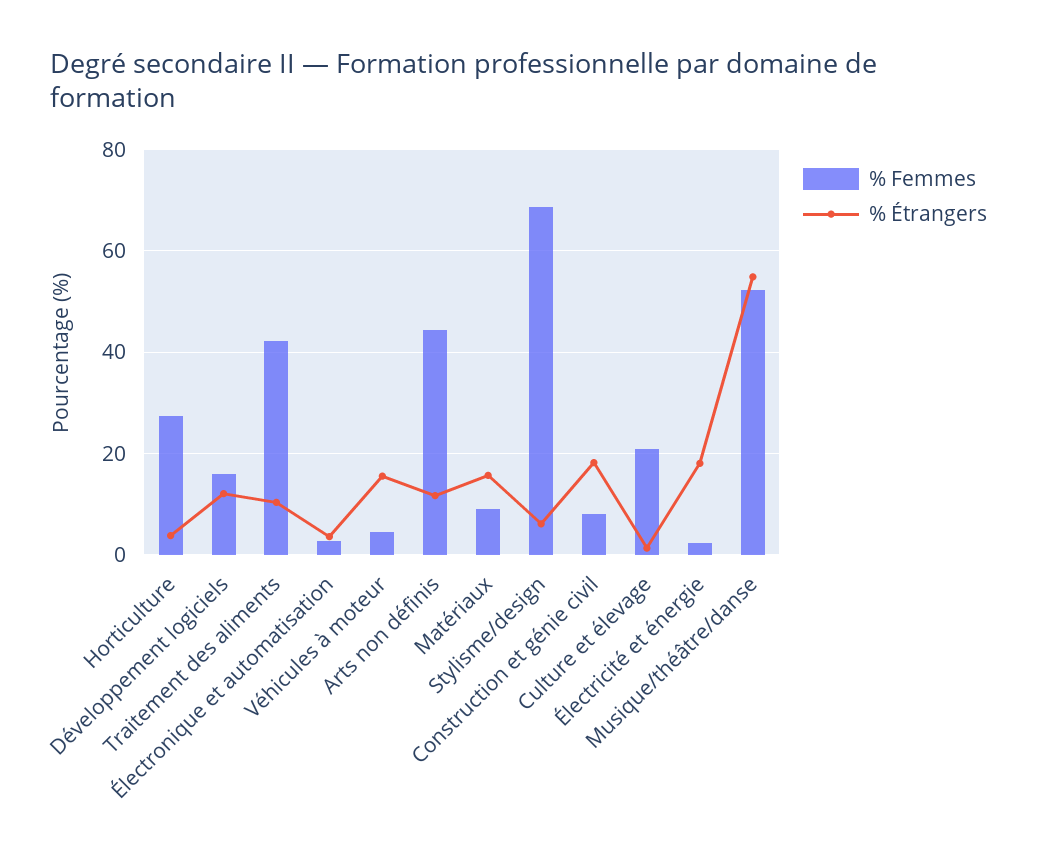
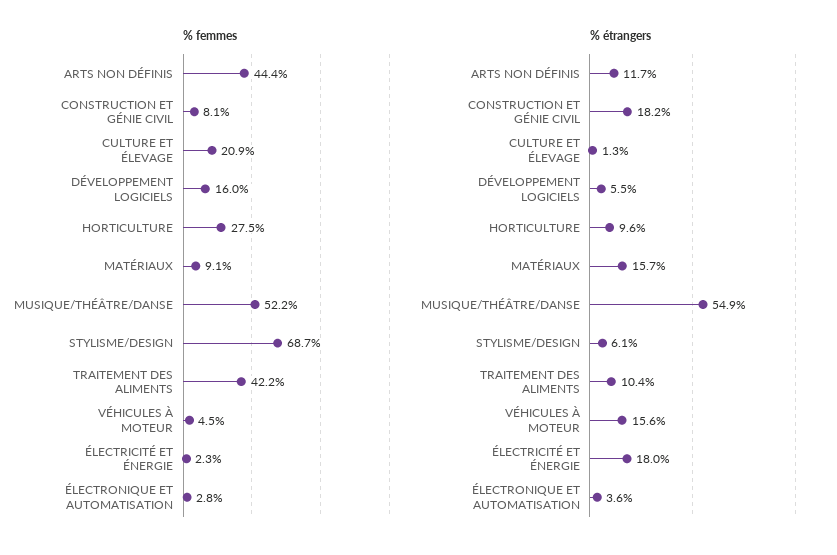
% Étrangers, Horticulture: 4 -> 9.6
% Étrangers, Développement logiciels: 12 -> 5.5

